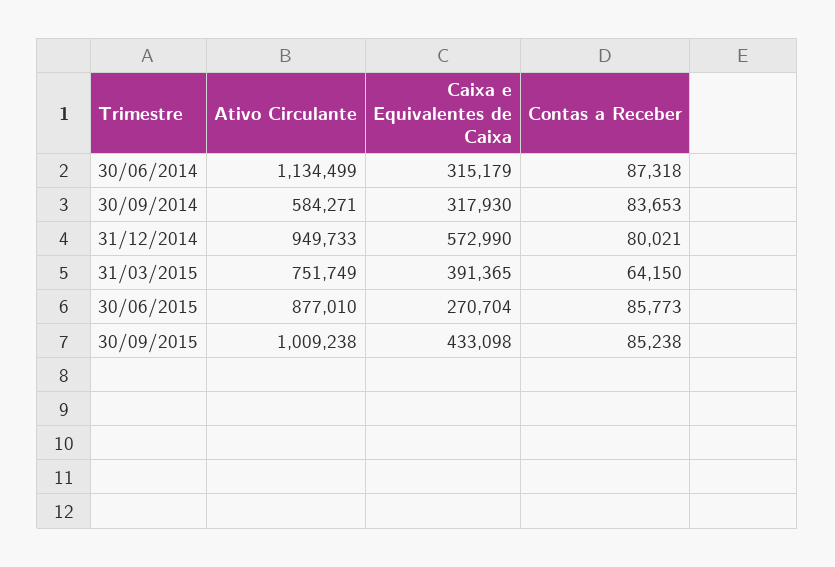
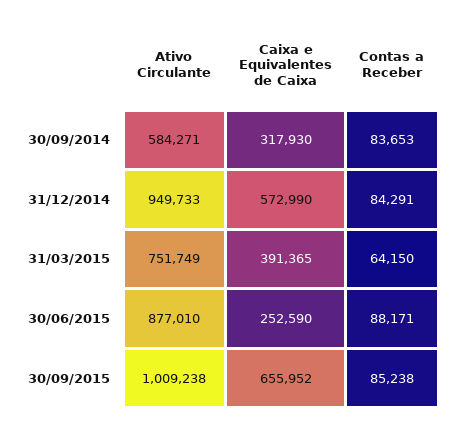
Ativo Circulante, 30/06/2014: 1134499 -> none
Caixa e Equivalentes de Caixa, 30/06/2014: 315179 -> none
Contas a Receber, 30/06/2014: 87318 -> none
Contas a Receber, 31/12/2014: 80021 -> 84291
Caixa e Equivalentes de Caixa, 30/06/2015: 270704 -> 252590
Contas a Receber, 30/06/2015: 85773 -> 88171
Caixa e Equivalentes de Caixa, 30/09/2015: 433098 -> 655952

